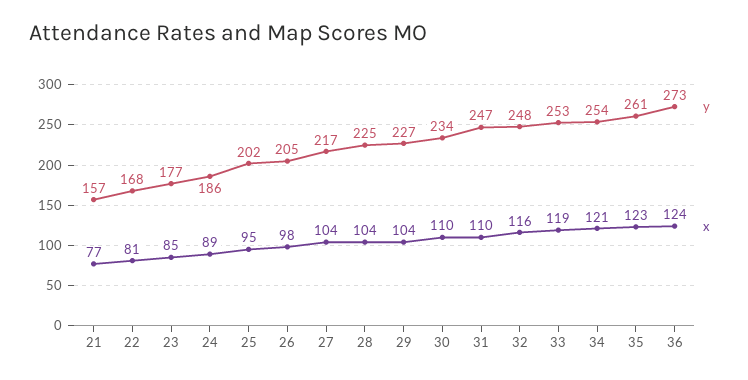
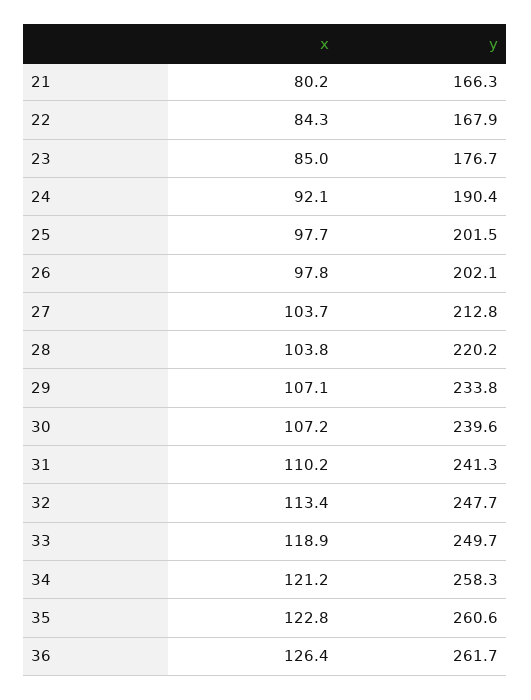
y, 21: 157 -> 166.3
x, 21: 77 -> 80.2
x, 22: 81 -> 84.3
y, 24: 186 -> 190.4
x, 24: 89 -> 92.1
x, 25: 95 -> 97.7
y, 26: 205 -> 202.1
y, 27: 217 -> 212.8
y, 28: 225 -> 220.2
y, 29: 227 -> 233.8
x, 29: 104 -> 107.1
y, 30: 234 -> 239.6
x, 30: 110 -> 107.2
y, 31: 247 -> 241.3
x, 32: 116 -> 113.4
y, 33: 253 -> 249.7
y, 34: 254 -> 258.3
y, 36: 273 -> 261.7
x, 36: 124 -> 126.4

